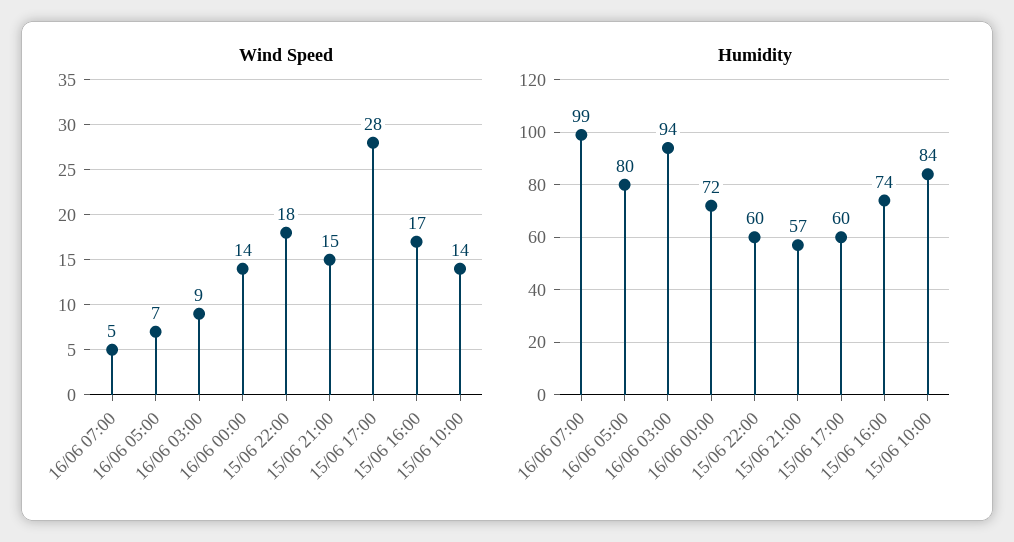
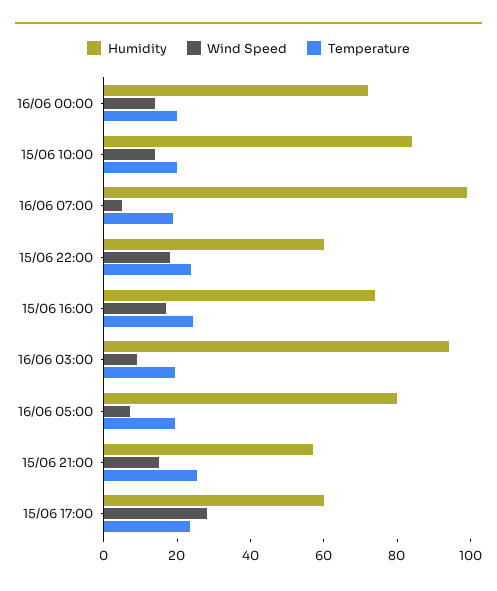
Temperature, 16/06 00:00: none -> 20
Temperature, 15/06 10:00: none -> 20
Temperature, 16/06 07:00: none -> 20
Temperature, 15/06 22:00: none -> 25
Temperature, 15/06 16:00: none -> 25
Temperature, 16/06 03:00: none -> 20
Temperature, 16/06 05:00: none -> 20
Temperature, 15/06 21:00: none -> 25
Temperature, 15/06 17:00: none -> 25

